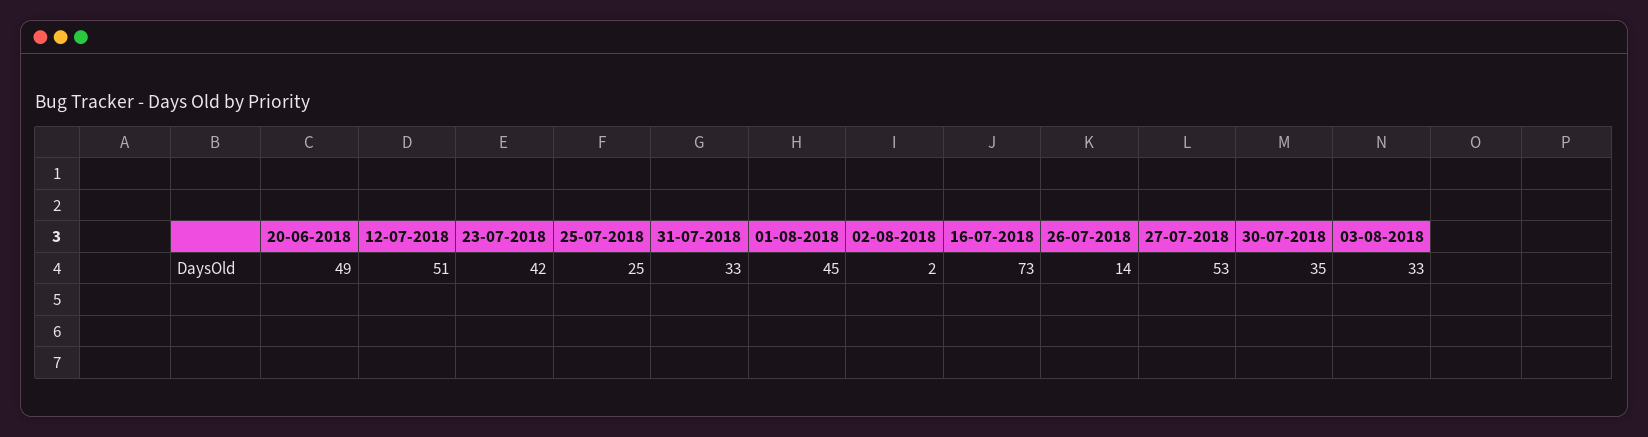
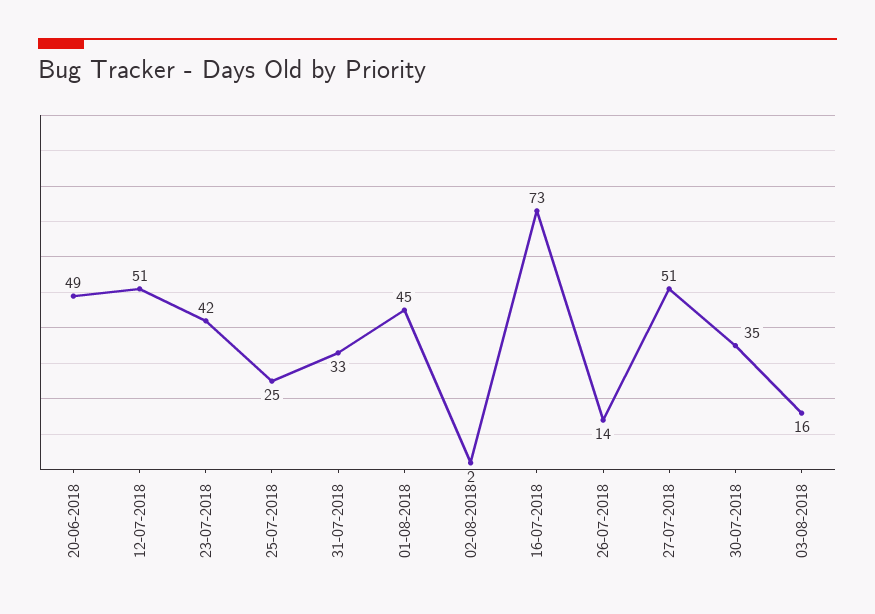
27-07-2018: 53 -> 51
03-08-2018: 33 -> 16

